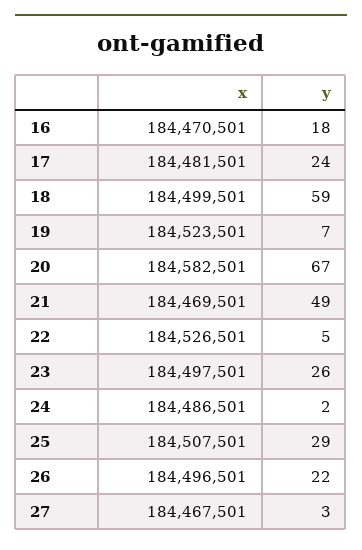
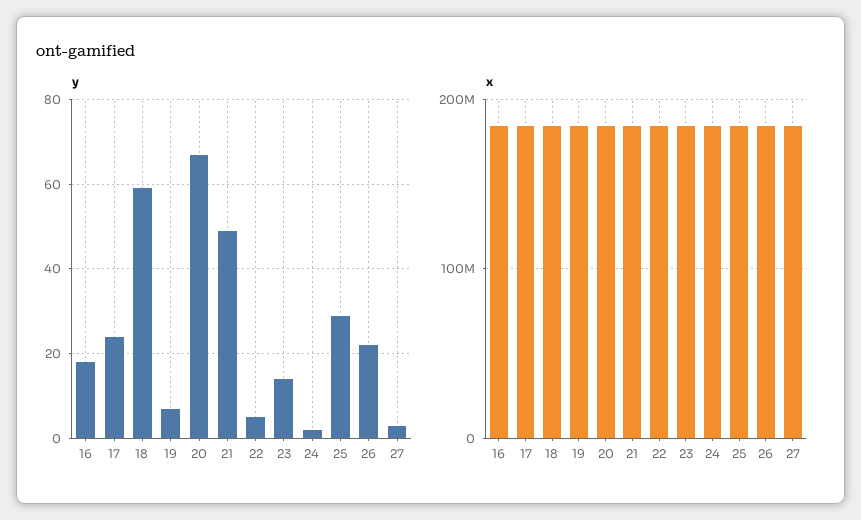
y, 23: 26 -> 15

